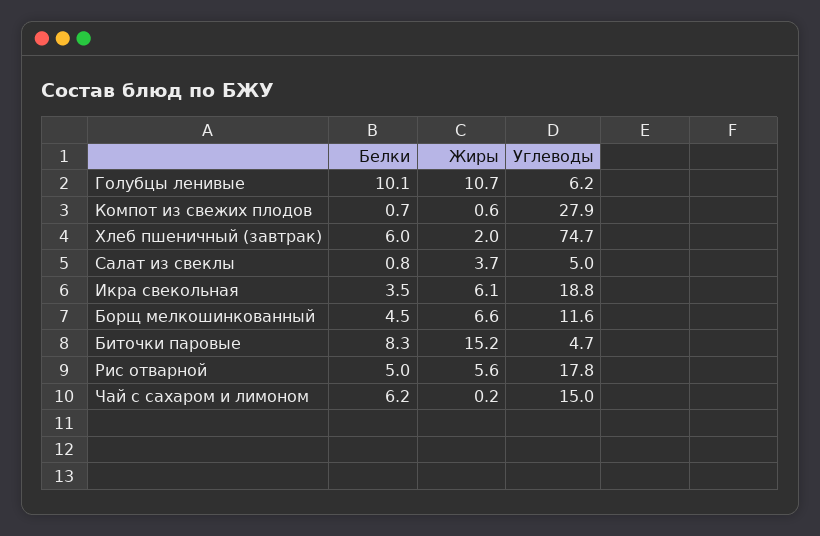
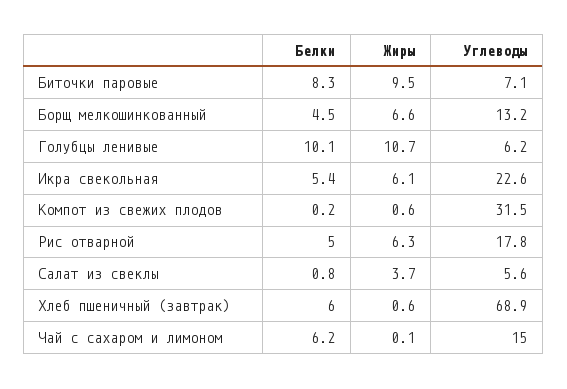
Белки, Компот из свежих плодов: 0.7 -> 0.2
Углеводы, Компот из свежих плодов: 27.9 -> 31.5
Жиры, Хлеб пшеничный (завтрак): 2 -> 0.6
Углеводы, Хлеб пшеничный (завтрак): 74.7 -> 68.9
Углеводы, Салат из свеклы: 5 -> 5.6
Белки, Икра свекольная: 3.5 -> 5.4
Углеводы, Икра свекольная: 18.8 -> 22.6
Углеводы, Борщ мелкошинкованный: 11.6 -> 13.2
Жиры, Биточки паровые: 15.2 -> 9.5
Углеводы, Биточки паровые: 4.7 -> 7.1
Жиры, Рис отварной: 5.6 -> 6.3
Жиры, Чай с сахаром и лимоном: 0.2 -> 0.1

